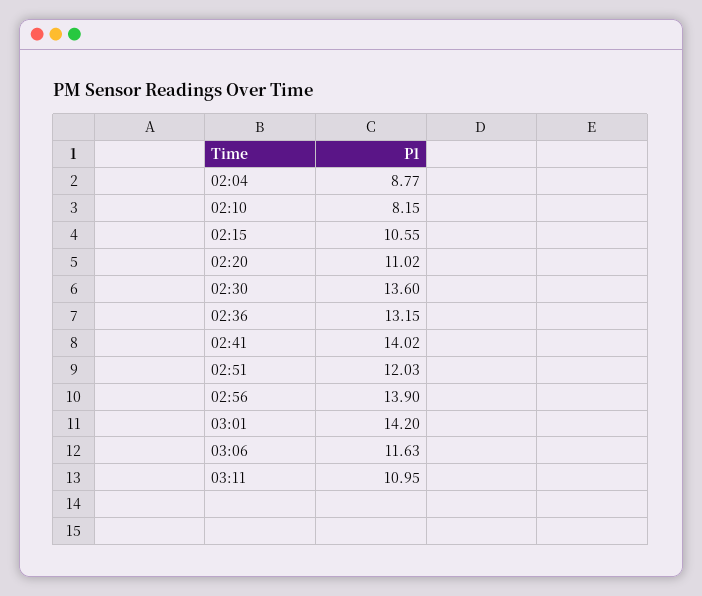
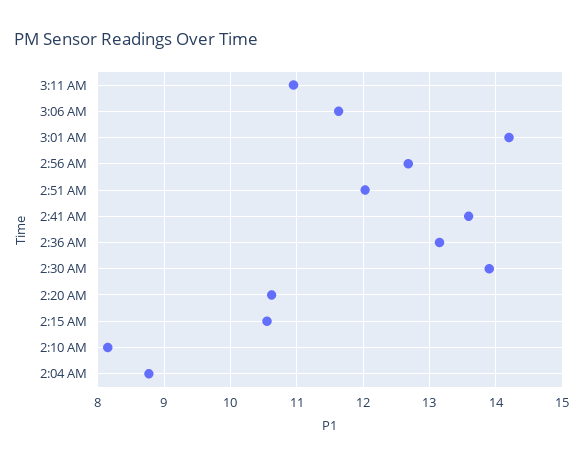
02:20: 11.02 -> 10.6
02:30: 13.6 -> 13.9
02:41: 14.02 -> 13.6
02:56: 13.9 -> 12.7

